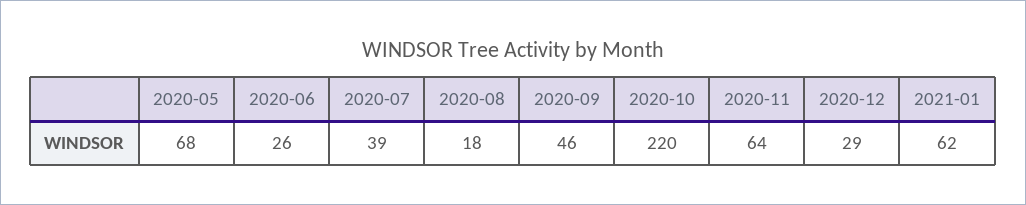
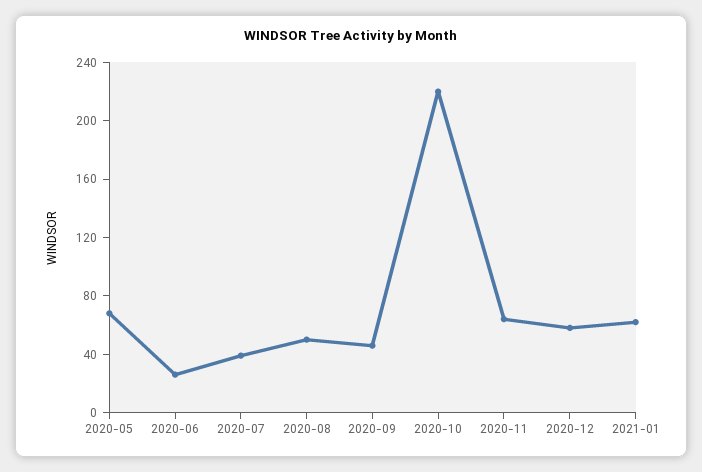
2020-08: 18 -> 50
2020-12: 29 -> 60

